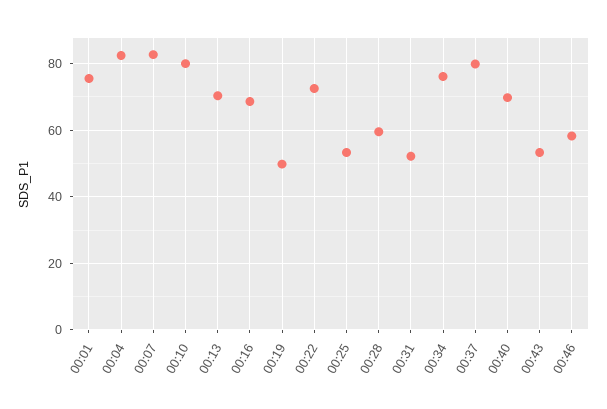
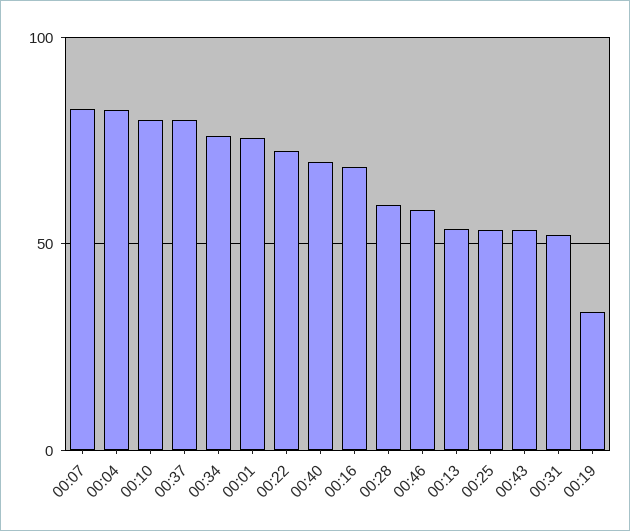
00:13: 70 -> 55
00:19: 50 -> 35

